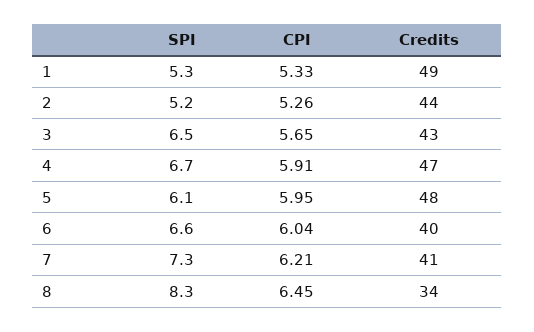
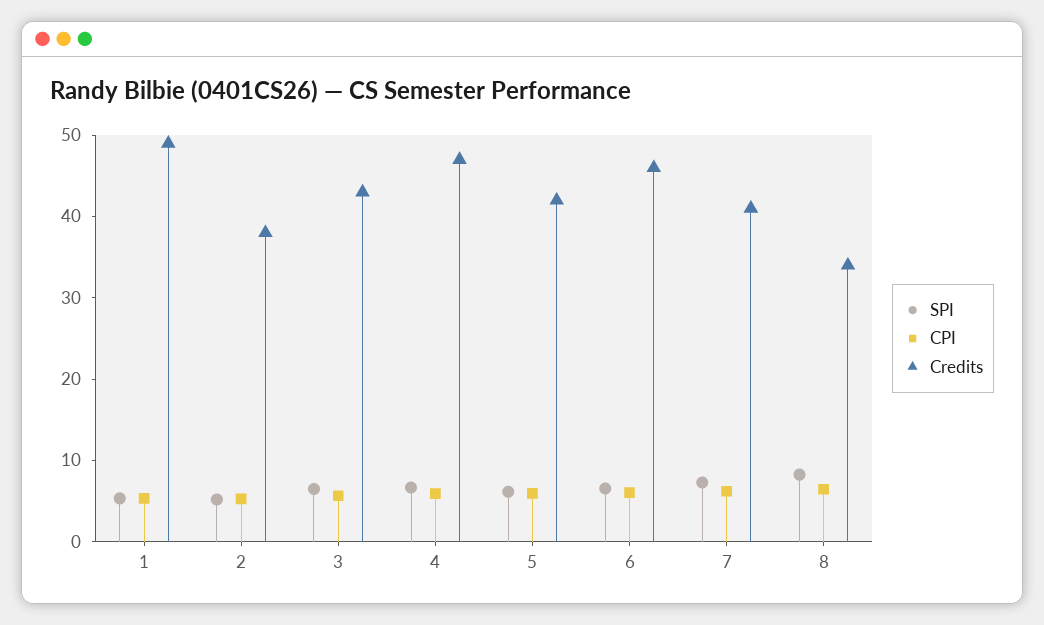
Credits, 2: 44 -> 38
Credits, 5: 48 -> 42
Credits, 6: 40 -> 46

